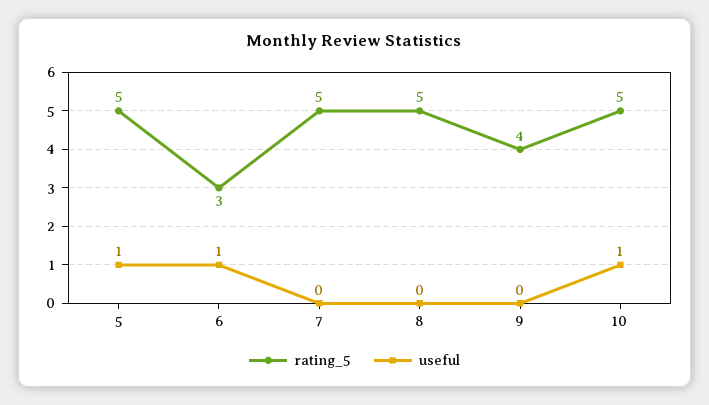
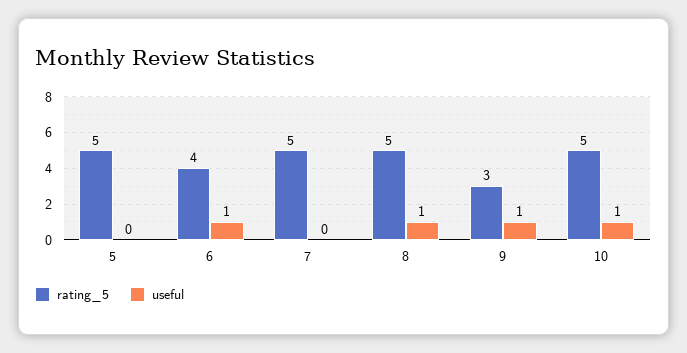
useful, 5: 1 -> 0
rating_5, 6: 3 -> 4
useful, 8: 0 -> 1
rating_5, 9: 4 -> 3
useful, 9: 0 -> 1

